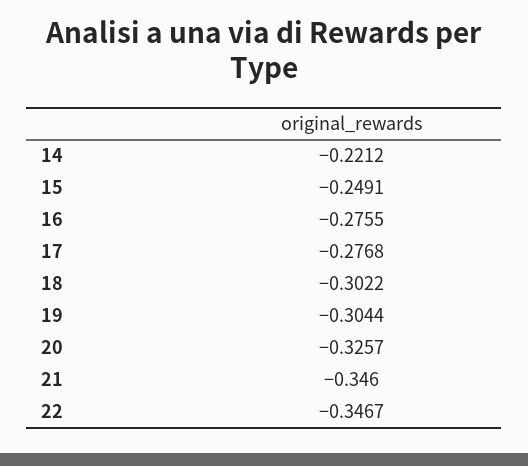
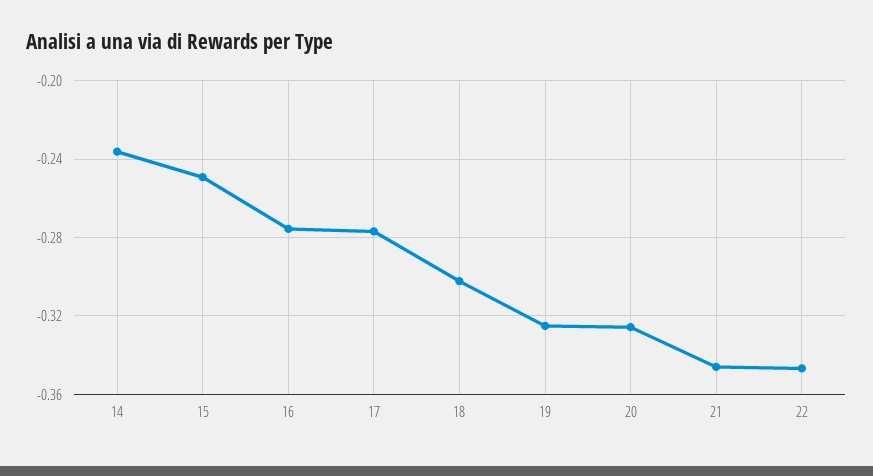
14: -0.2212 -> -0.235
19: -0.3044 -> -0.325

